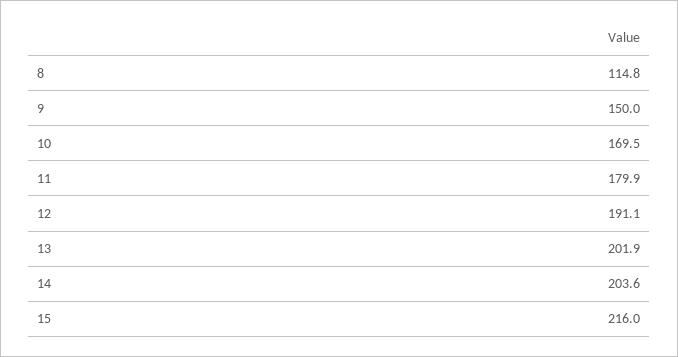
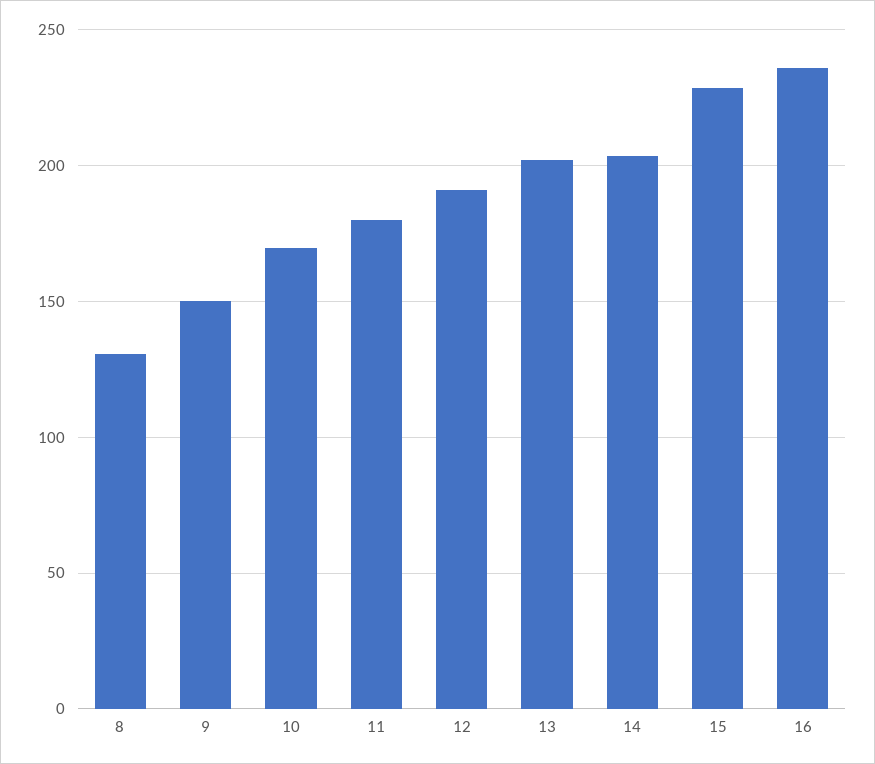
8: 114.8 -> 130
15: 216 -> 230
16: none -> 235

